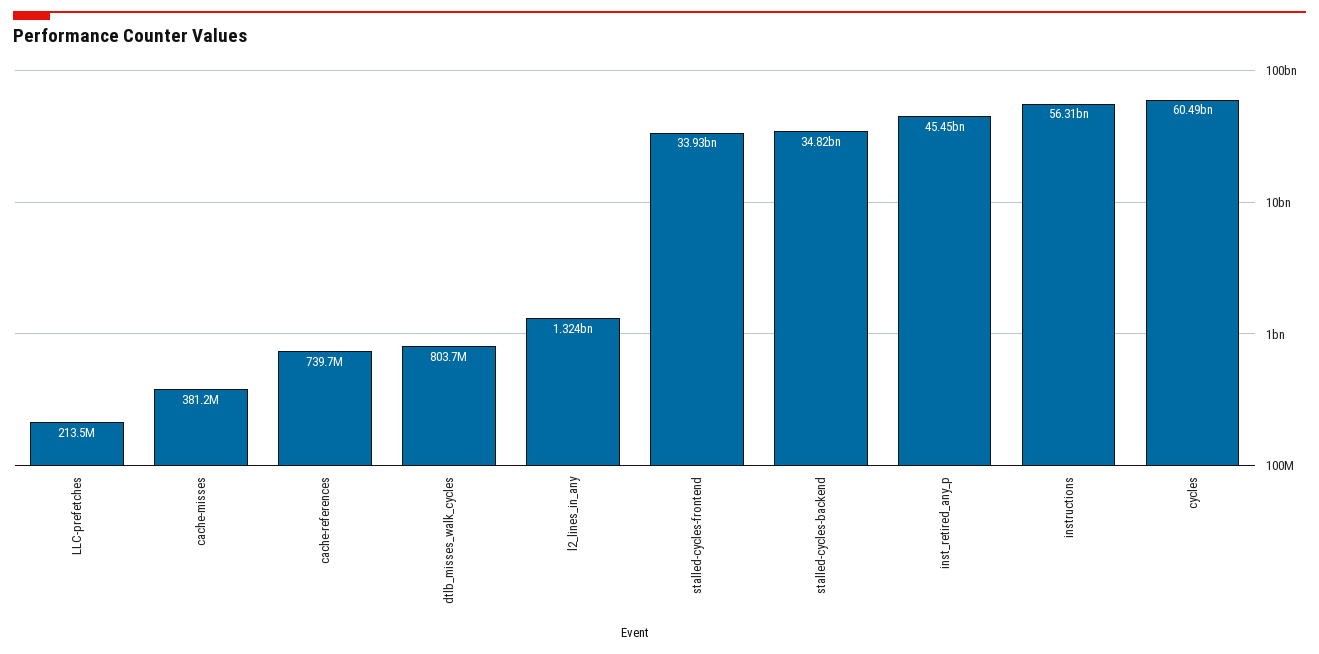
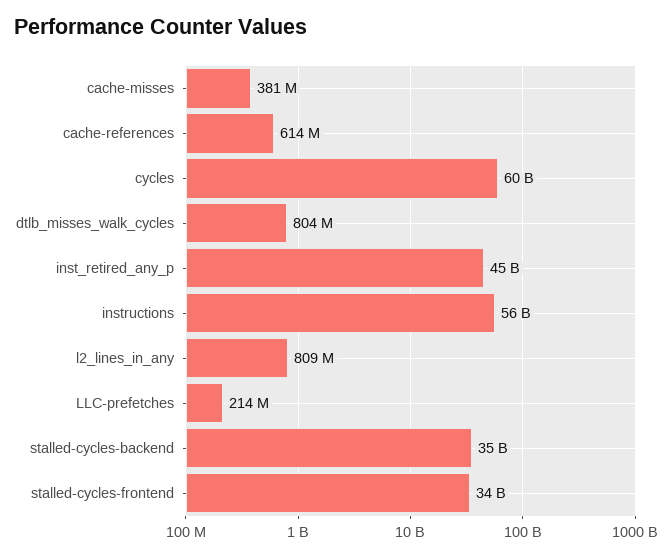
cache-references: 739700000 -> 614000000
l2_lines_in_any: 1324000000 -> 809000000

